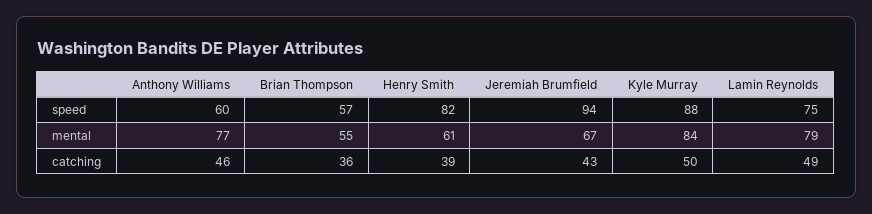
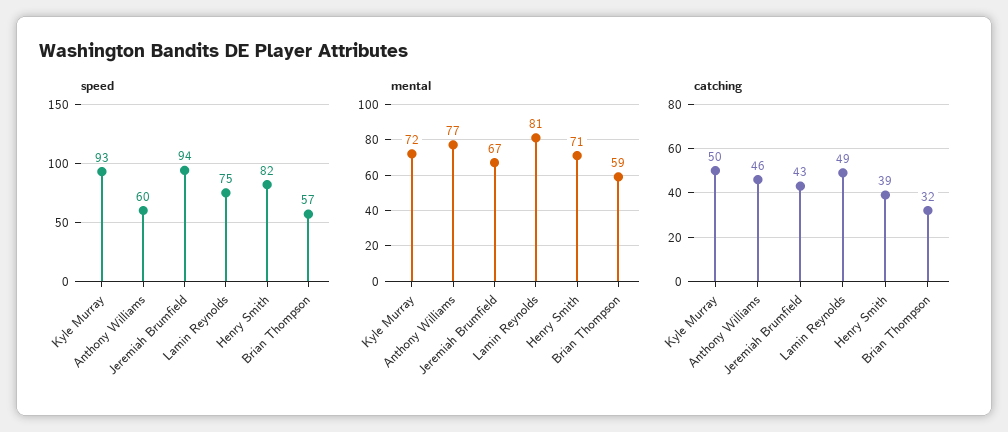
speed, Kyle Murray: 88 -> 93
mental, Brian Thompson: 55 -> 59
mental, Henry Smith: 61 -> 71
mental, Kyle Murray: 84 -> 72
mental, Lamin Reynolds: 79 -> 81
catching, Brian Thompson: 36 -> 32

